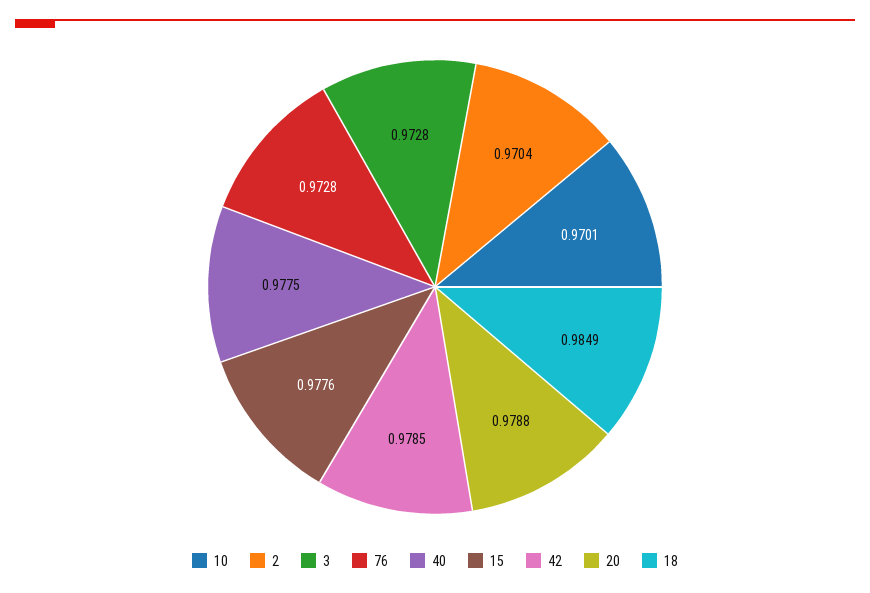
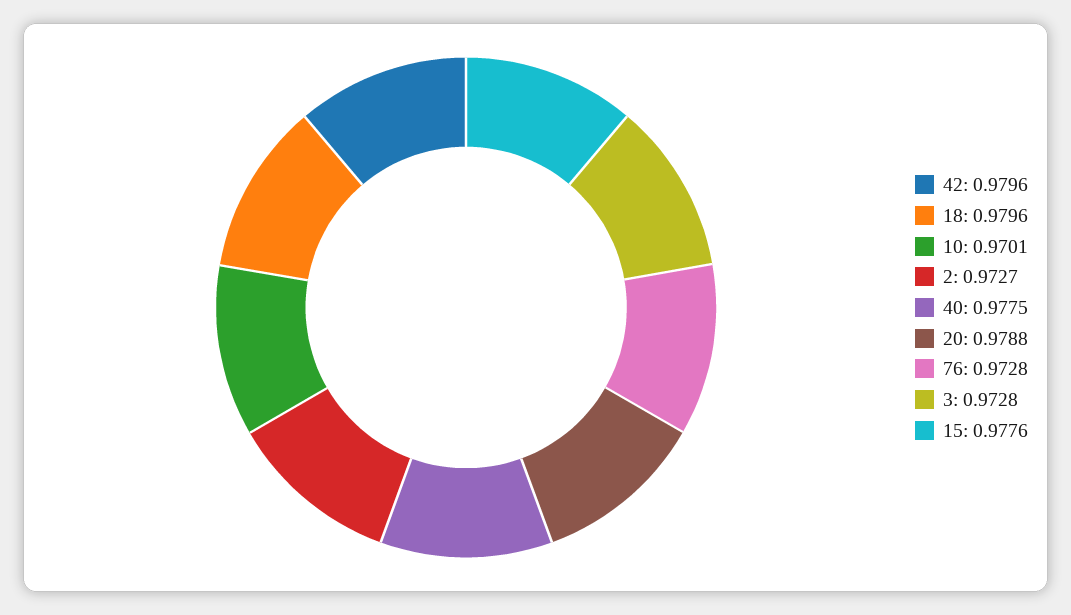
2: 0.9704 -> 0.9727
42: 0.9785 -> 0.9796
18: 0.9849 -> 0.9796

